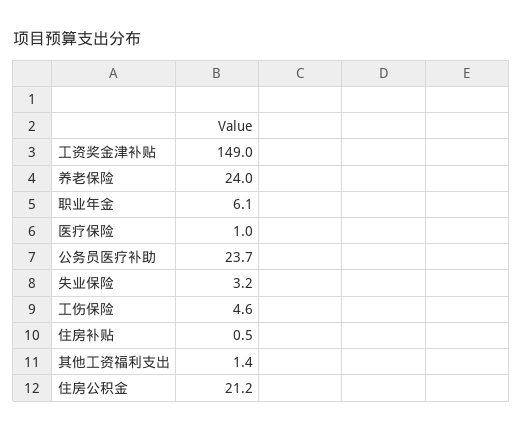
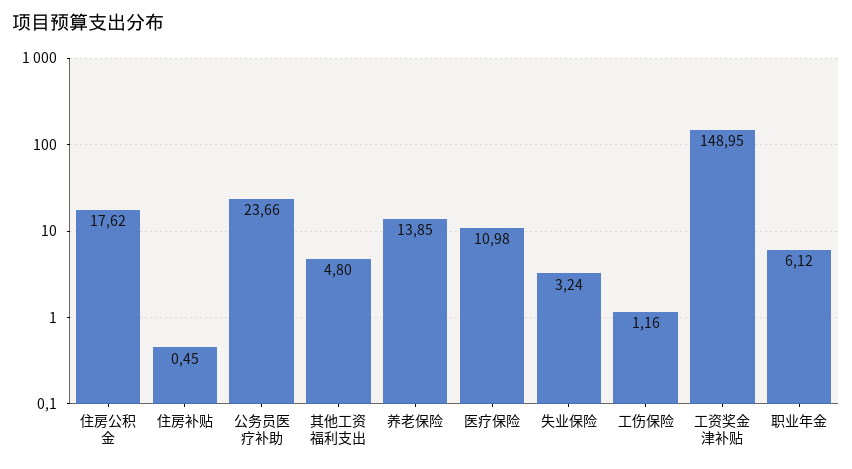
养老保险: 24 -> 13.85
医疗保险: 1 -> 10.98
工伤保险: 4.6 -> 1.16
其他工资福利支出: 1.4 -> 4.8
住房公积金: 21.2 -> 17.62

